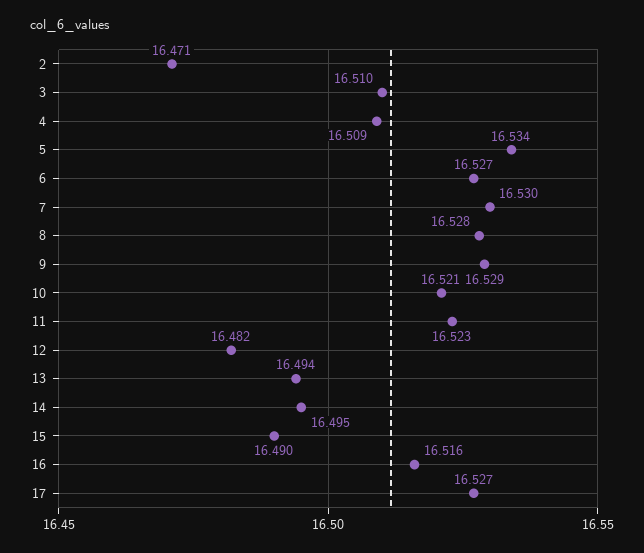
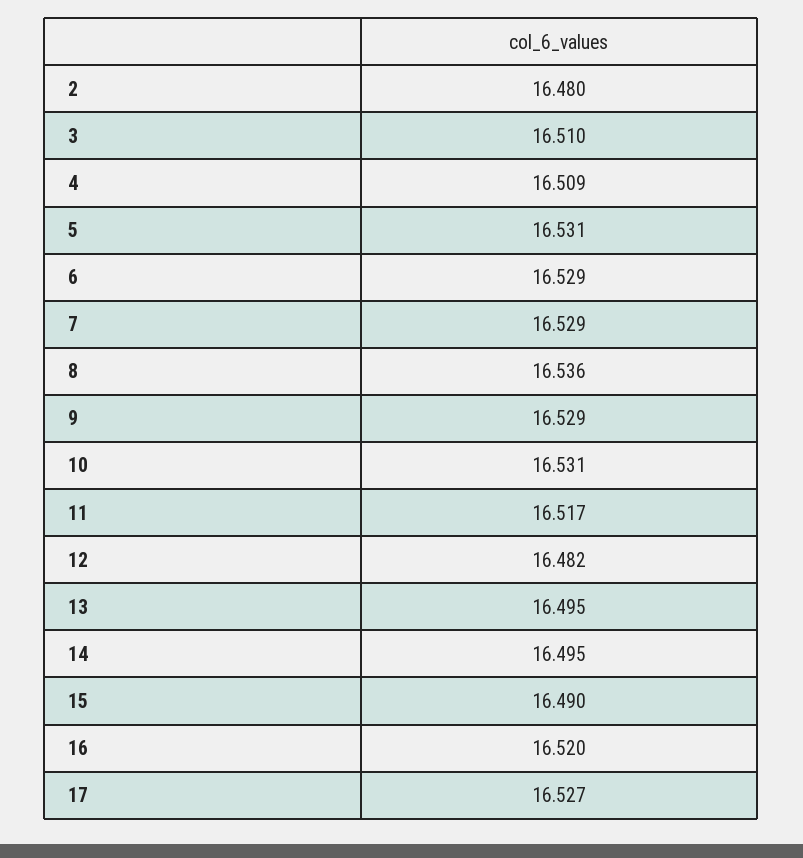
2: 16.471 -> 16.48
5: 16.534 -> 16.531
6: 16.527 -> 16.529
7: 16.53 -> 16.529
8: 16.528 -> 16.536
10: 16.521 -> 16.531
11: 16.523 -> 16.517
13: 16.494 -> 16.495
16: 16.516 -> 16.52

